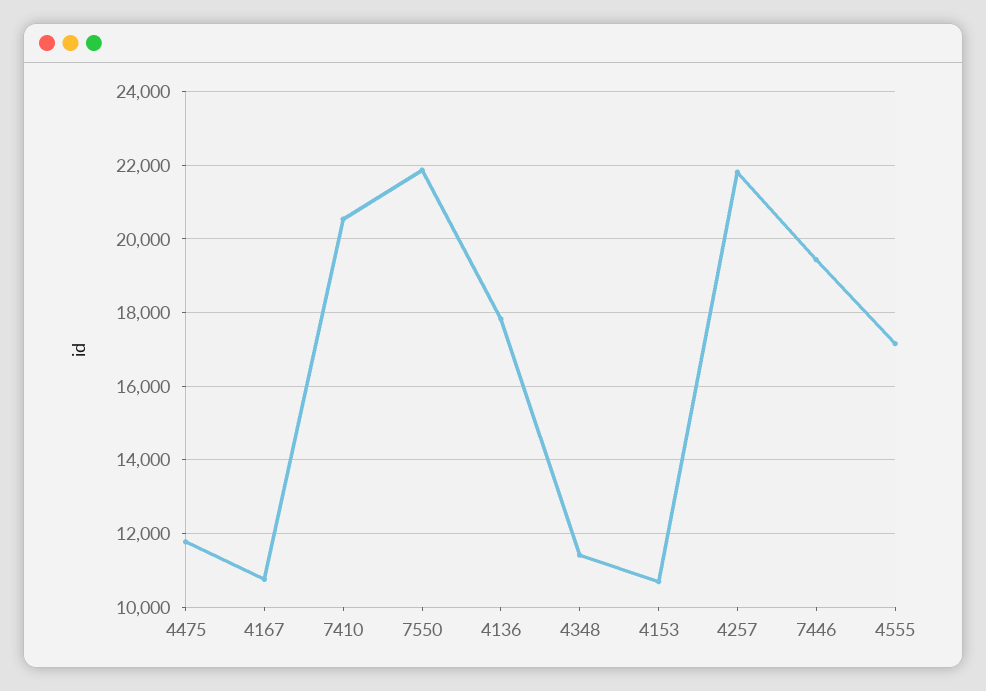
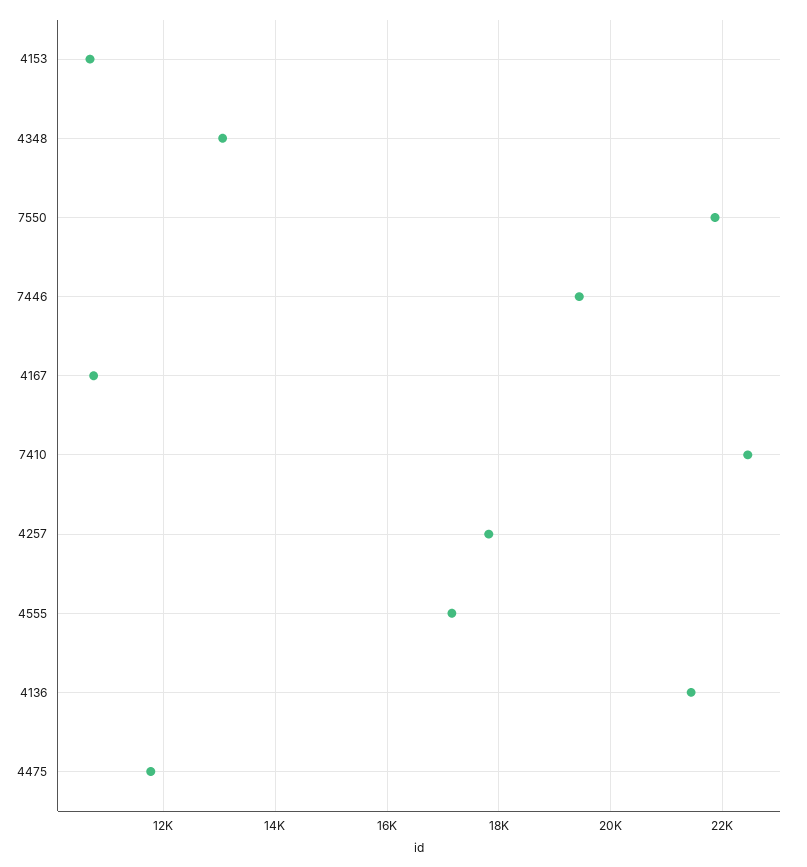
7410: 20600 -> 22400
4136: 17800 -> 21400
4348: 11400 -> 13000
4257: 21800 -> 17800

